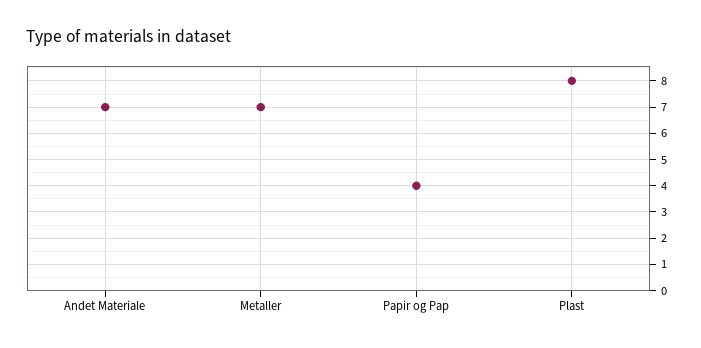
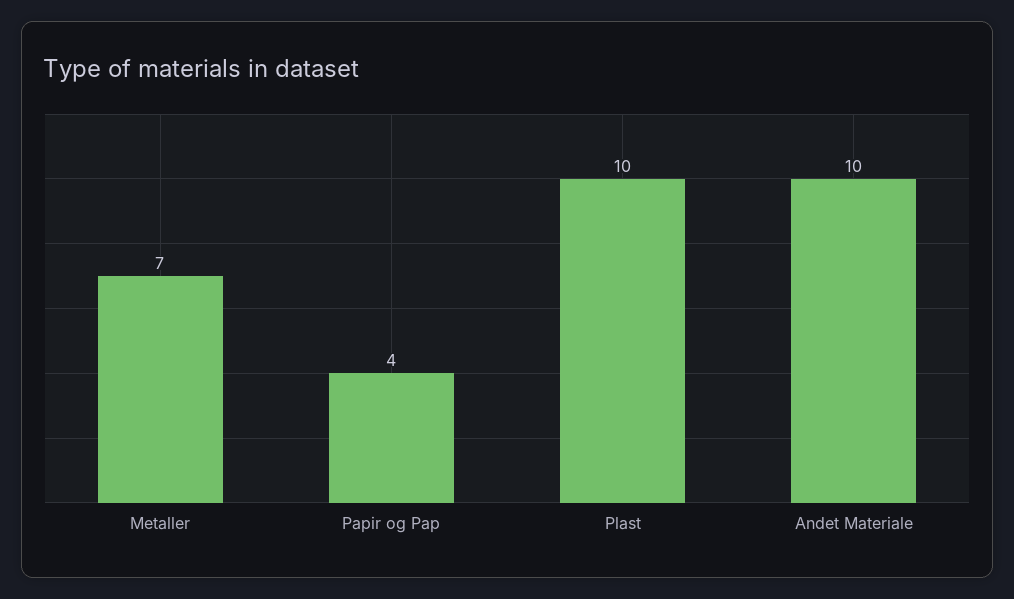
Andet Materiale: 7 -> 10
Plast: 8 -> 10

